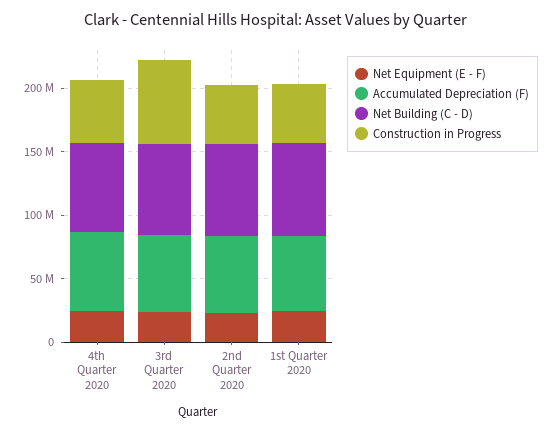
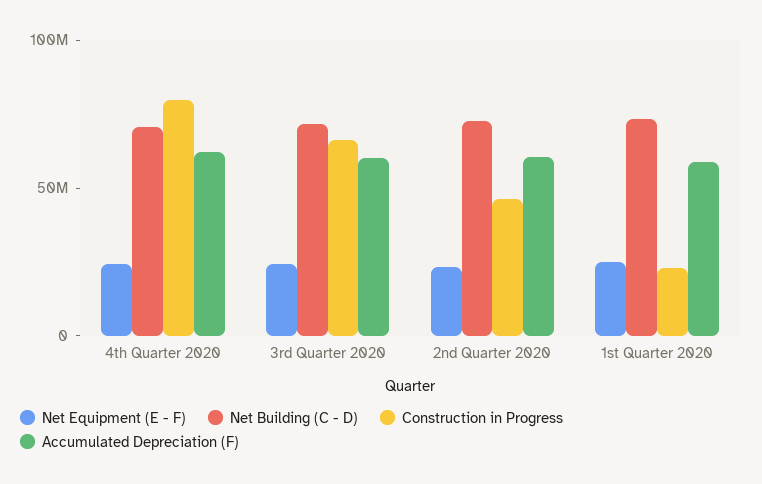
Construction in Progress, 4th Quarter 2020: 50000000 -> 80000000
Construction in Progress, 1st Quarter 2020: 50000000 -> 20000000

